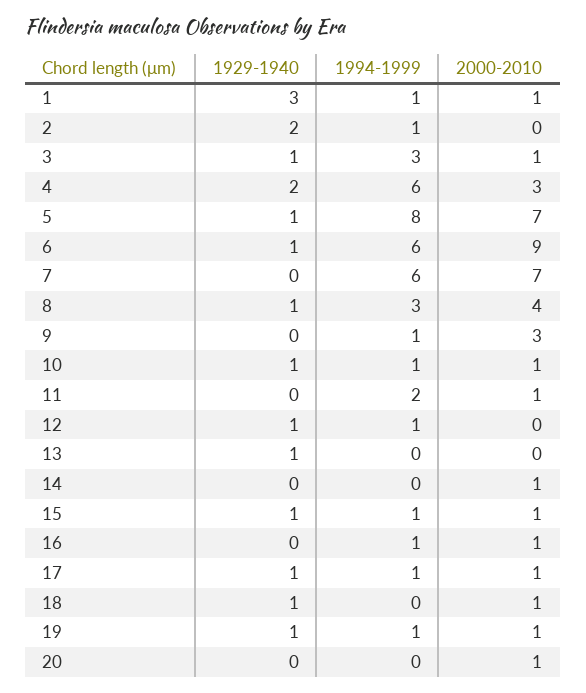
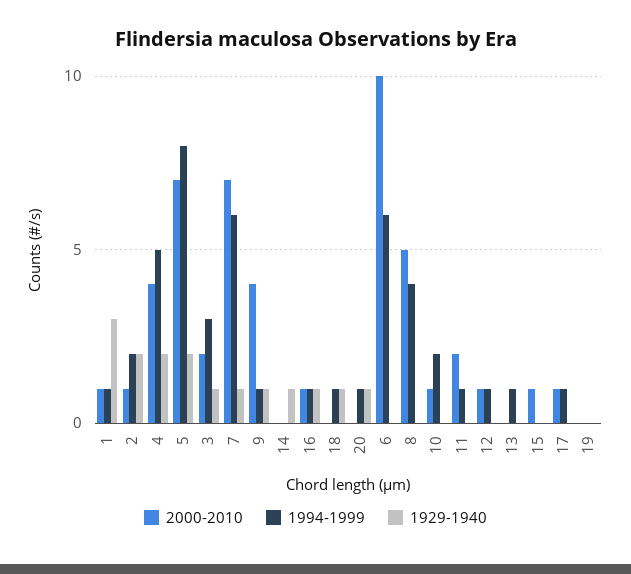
1994-1999, 2: 1 -> 2
2000-2010, 2: 0 -> 1
2000-2010, 3: 1 -> 2
1994-1999, 4: 6 -> 5
2000-2010, 4: 3 -> 4
1929-1940, 5: 1 -> 2
1929-1940, 6: 1 -> 0
2000-2010, 6: 9 -> 10
1929-1940, 7: 0 -> 1
1929-1940, 8: 1 -> 0
1994-1999, 8: 3 -> 4
2000-2010, 8: 4 -> 5
1929-1940, 9: 0 -> 1
2000-2010, 9: 3 -> 4
1929-1940, 10: 1 -> 0
1994-1999, 10: 1 -> 2
1994-1999, 11: 2 -> 1
2000-2010, 11: 1 -> 2
1929-1940, 12: 1 -> 0
2000-2010, 12: 0 -> 1
1929-1940, 13: 1 -> 0
1994-1999, 13: 0 -> 1
1929-1940, 14: 0 -> 1
2000-2010, 14: 1 -> 0
1929-1940, 15: 1 -> 0
1994-1999, 15: 1 -> 0
1929-1940, 16: 0 -> 1
1929-1940, 17: 1 -> 0
1994-1999, 18: 0 -> 1
2000-2010, 18: 1 -> 0
1929-1940, 19: 1 -> 0
1994-1999, 19: 1 -> 0
2000-2010, 19: 1 -> 0
1929-1940, 20: 0 -> 1
1994-1999, 20: 0 -> 1
2000-2010, 20: 1 -> 0

